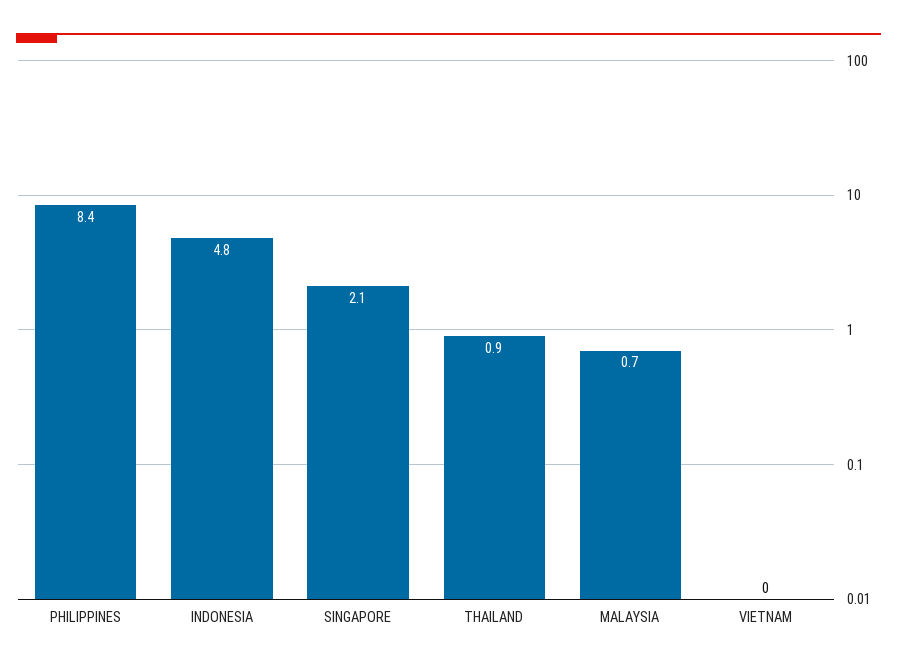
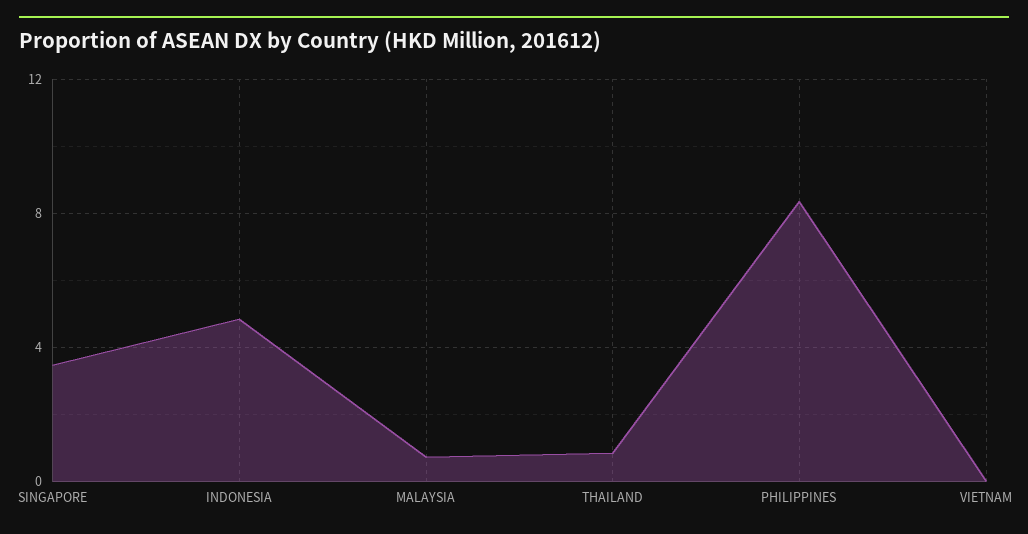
SINGAPORE: 2.1 -> 3.5

